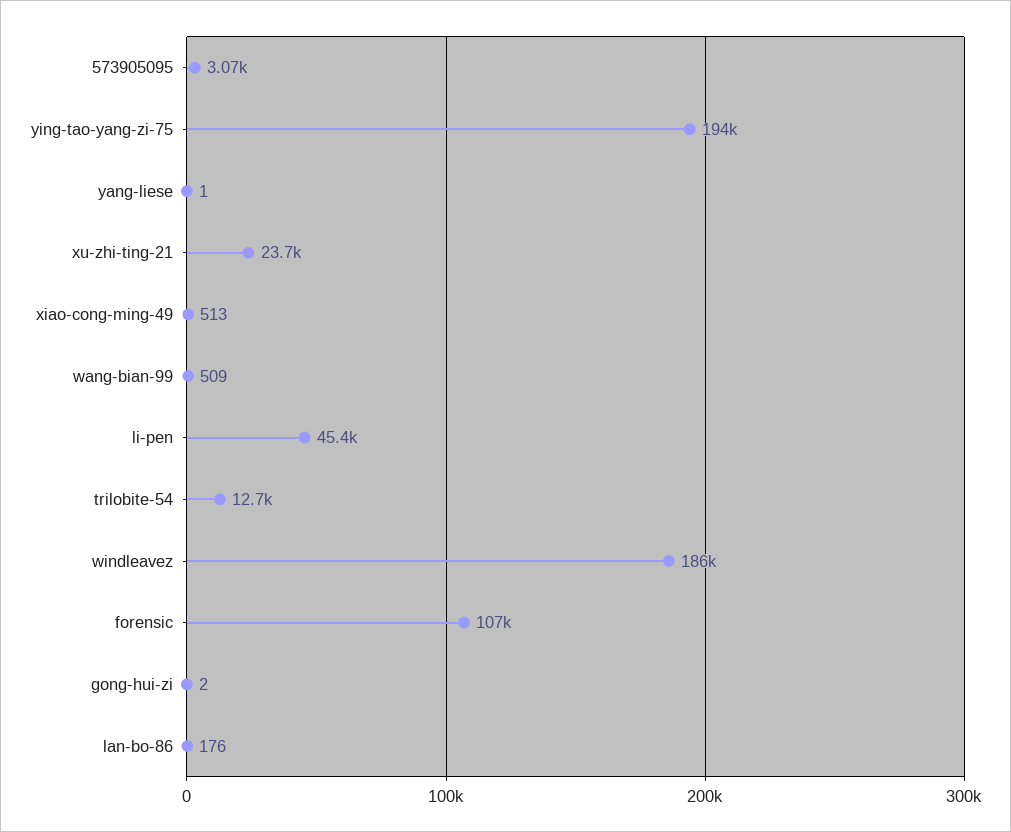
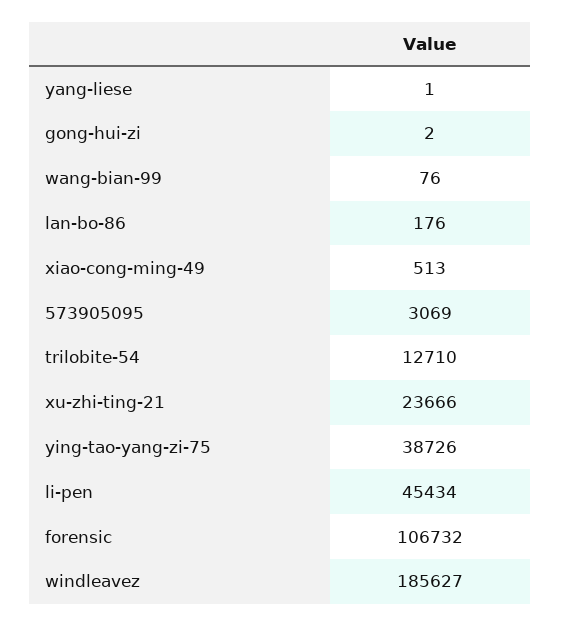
ying-tao-yang-zi-75: 194000 -> 38726
wang-bian-99: 509 -> 76

